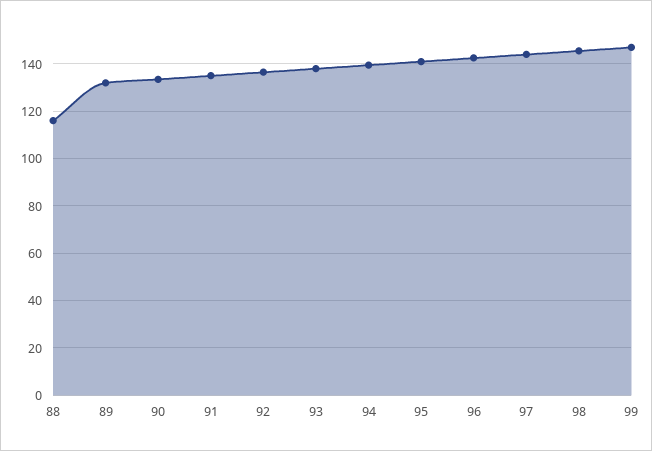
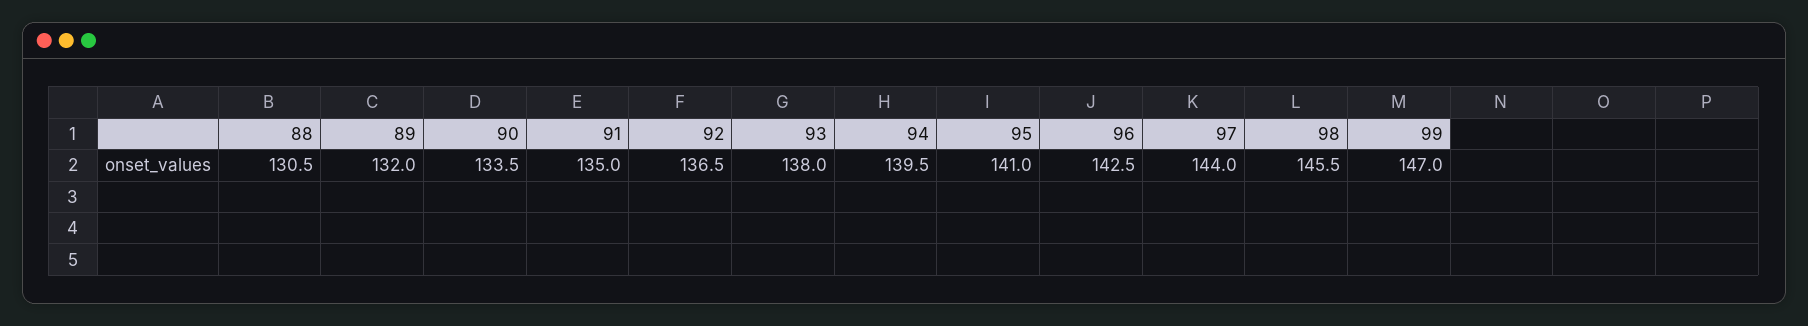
88: 115 -> 130.5

